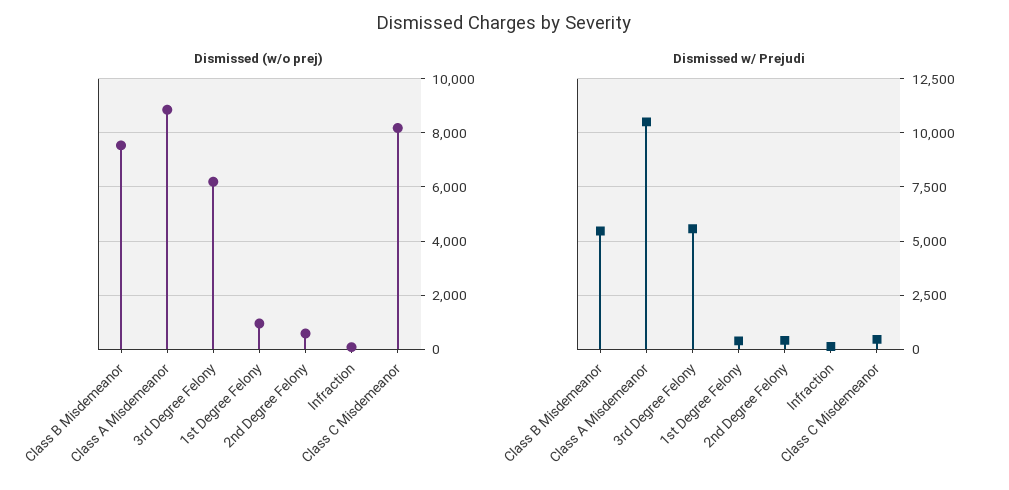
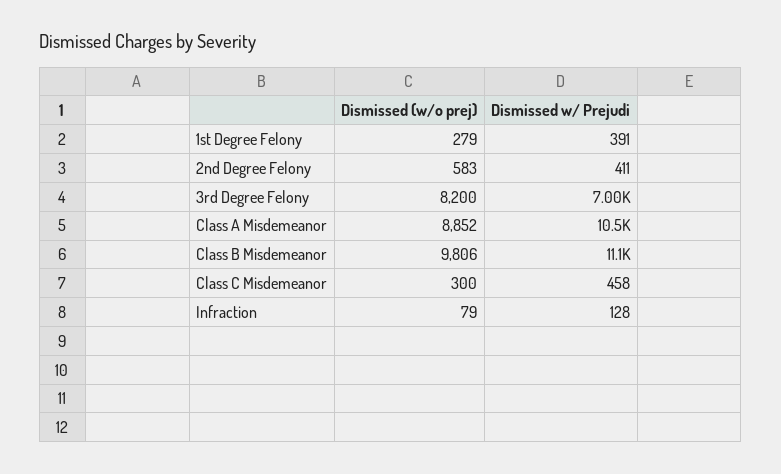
Dismissed (w/o prej), Class B Misdemeanor: 7500 -> 9806
Dismissed (w/o prej), 3rd Degree Felony: 6250 -> 8200
Dismissed (w/o prej), 1st Degree Felony: 1000 -> 279
Dismissed (w/o prej), Class C Misdemeanor: 8250 -> 300
Dismissed w/ Prejudi, Class B Misdemeanor: 5500 -> 11100
Dismissed w/ Prejudi, 3rd Degree Felony: 5500 -> 7000

